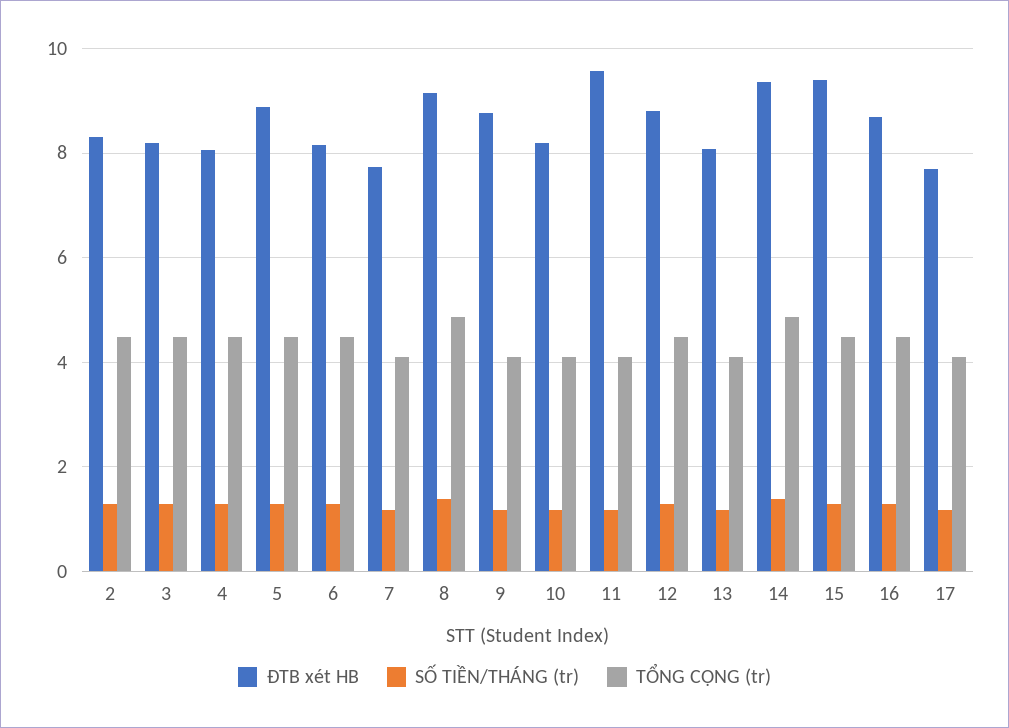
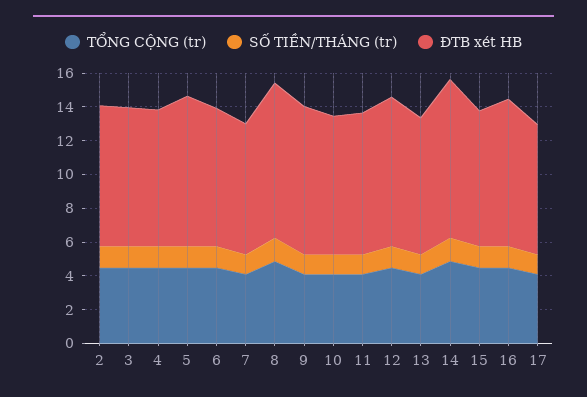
ĐTB xét HB, 11: 9.6 -> 8.5
ĐTB xét HB, 15: 9.4 -> 8

